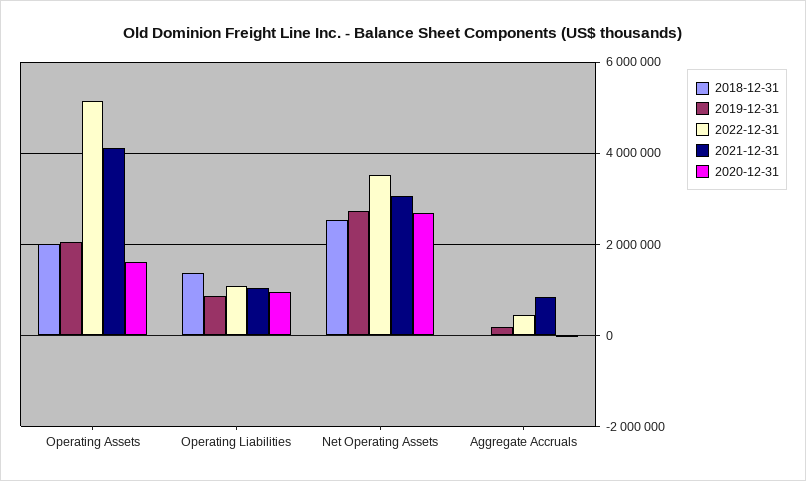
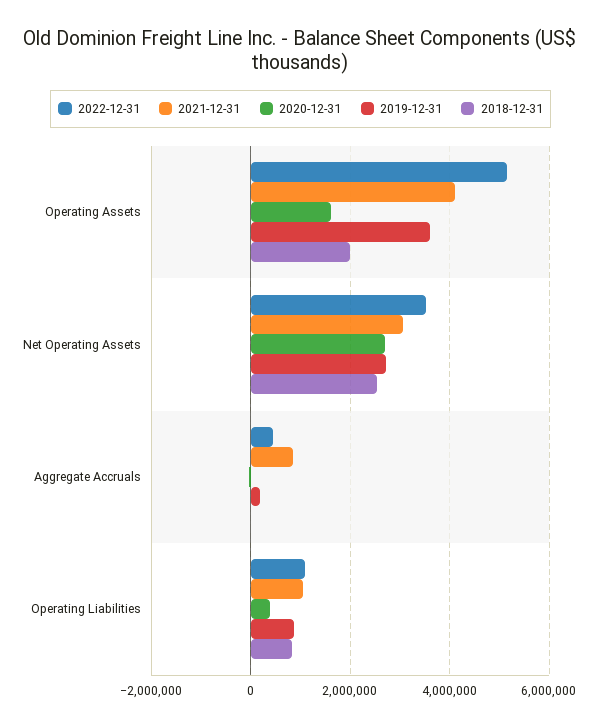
2019-12-31, Operating Assets: 2000000 -> 3600000
2018-12-31, Operating Liabilities: 1400000 -> 800000
2020-12-31, Operating Liabilities: 1000000 -> 400000

